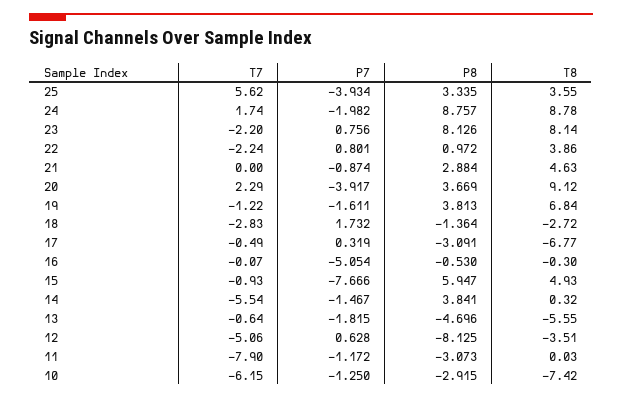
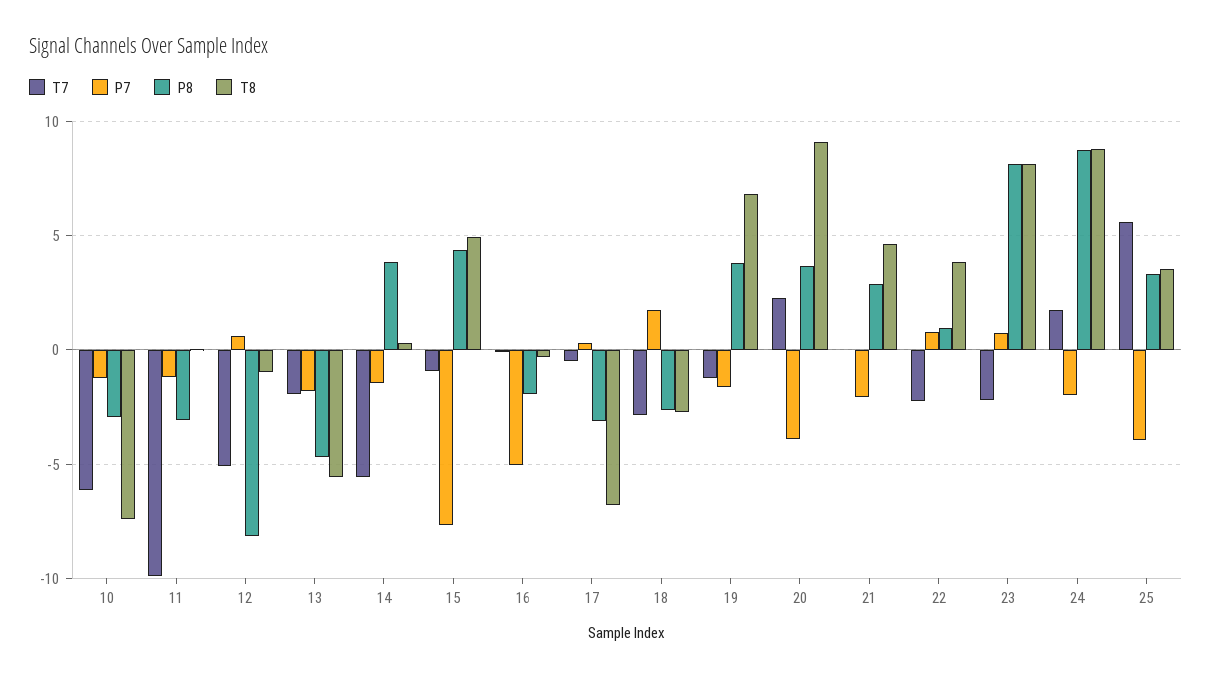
P7, 21: -0.874 -> -2
P8, 18: -1.364 -> -2.5
P8, 16: -0.53 -> -2
P8, 15: 5.947 -> 4.5
T7, 13: -0.64 -> -2
T8, 12: -3.51 -> -1
T7, 11: -7.9 -> -10

